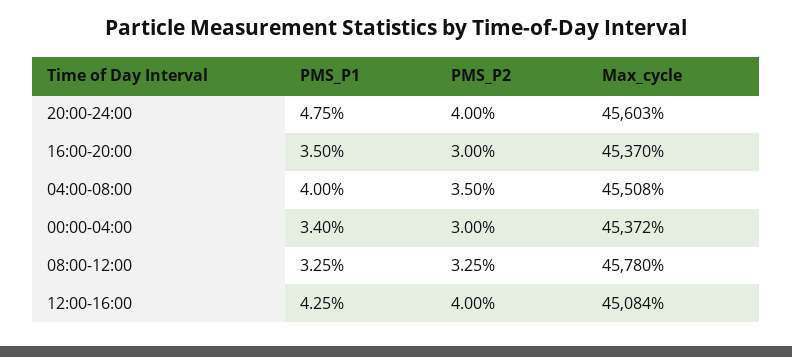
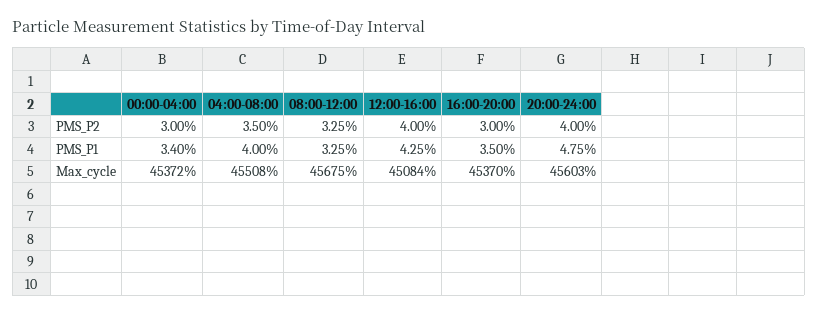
Max_cycle, 08:00-12:00: 45780 -> 45675

